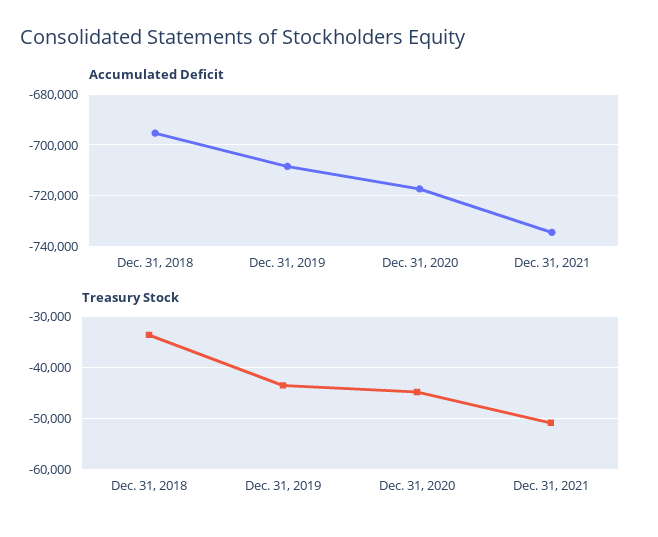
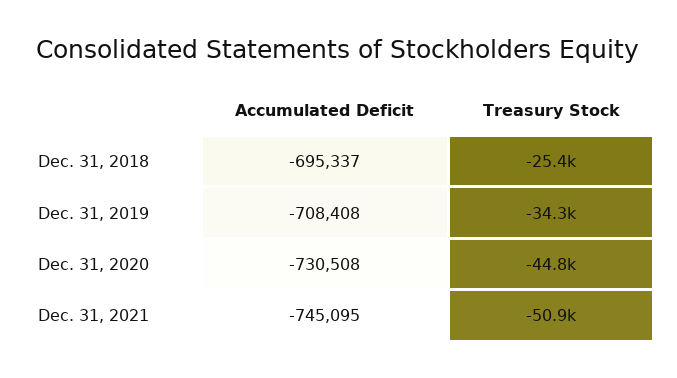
Accumulated Deficit, Dec. 31, 2020: -717500 -> -730508
Accumulated Deficit, Dec. 31, 2021: -735000 -> -745095
Treasury Stock, Dec. 31, 2018: -34000 -> -25400
Treasury Stock, Dec. 31, 2019: -44000 -> -34300

